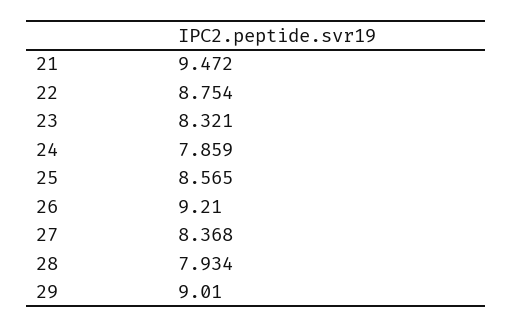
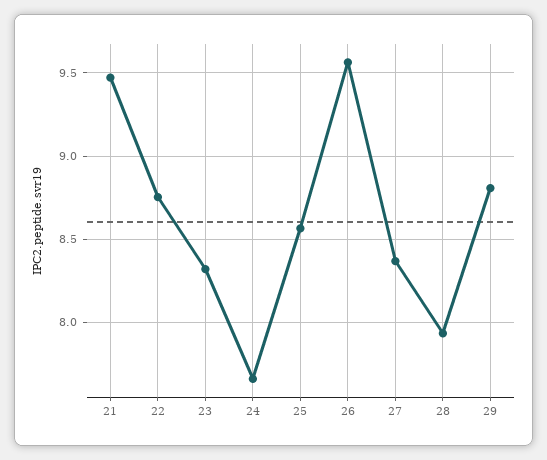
24: 7.859 -> 7.65
26: 9.21 -> 9.55
29: 9.01 -> 8.8

